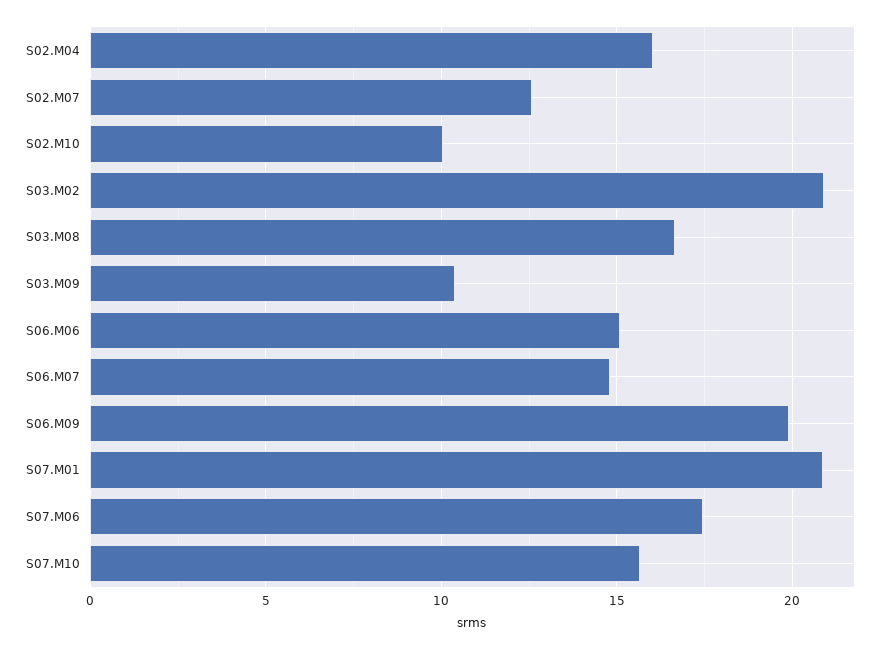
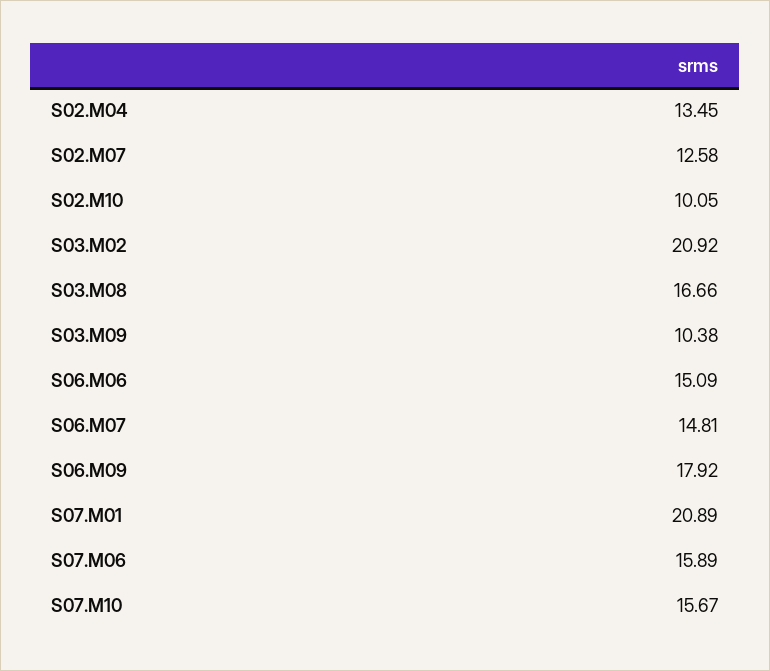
S02.M04: 16 -> 13.45
S06.M09: 20 -> 17.92
S07.M06: 17.5 -> 15.89

